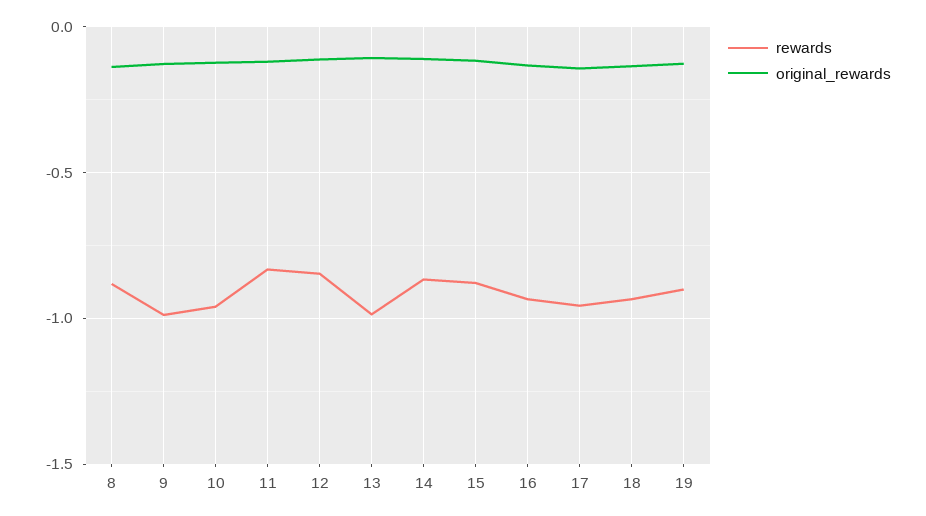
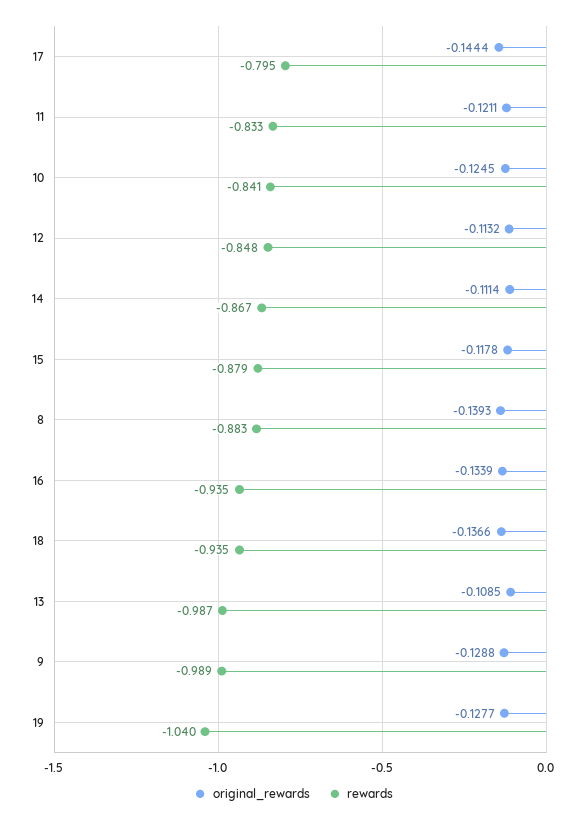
rewards, 10: -0.95 -> -0.841
rewards, 17: -0.95 -> -0.795
rewards, 19: -0.9 -> -1.04

